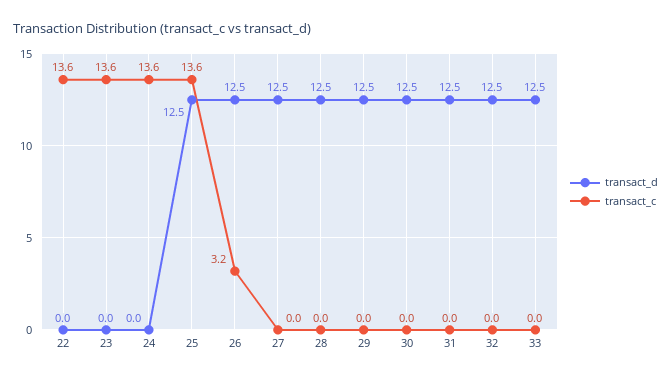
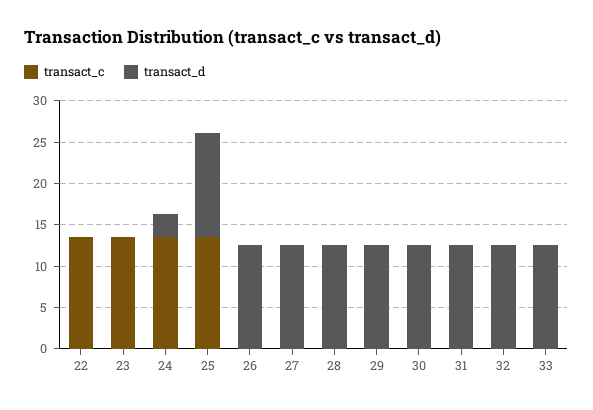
transact_d, 24: 0 -> 3
transact_c, 26: 3.2 -> 0

